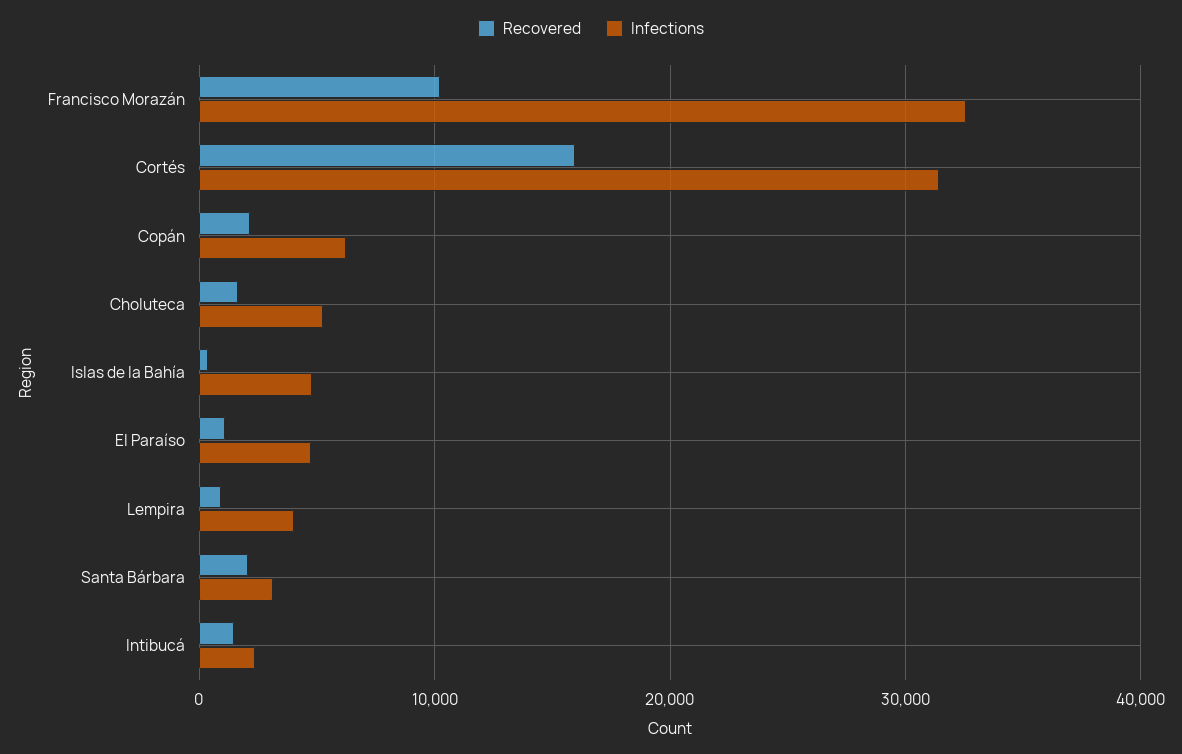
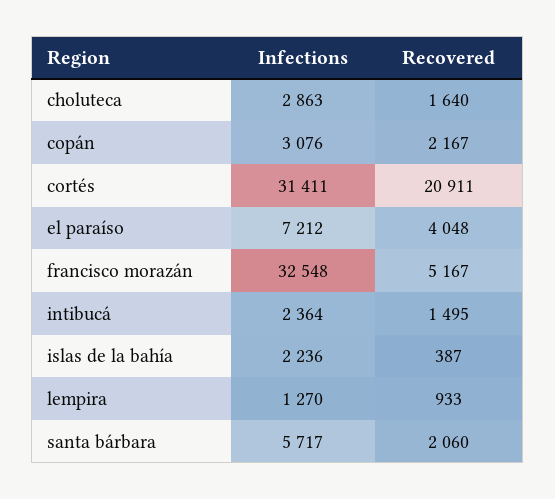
Recovered, Francisco Morazán: 10000 -> 5167
Recovered, Cortés: 16000 -> 20911
Infections, Copán: 6000 -> 3076
Infections, Choluteca: 5000 -> 2863
Infections, Islas de la Bahía: 5000 -> 2236
Recovered, El Paraíso: 1000 -> 4048
Infections, El Paraíso: 5000 -> 7212
Infections, Lempira: 4000 -> 1270
Infections, Santa Bárbara: 3000 -> 5717

